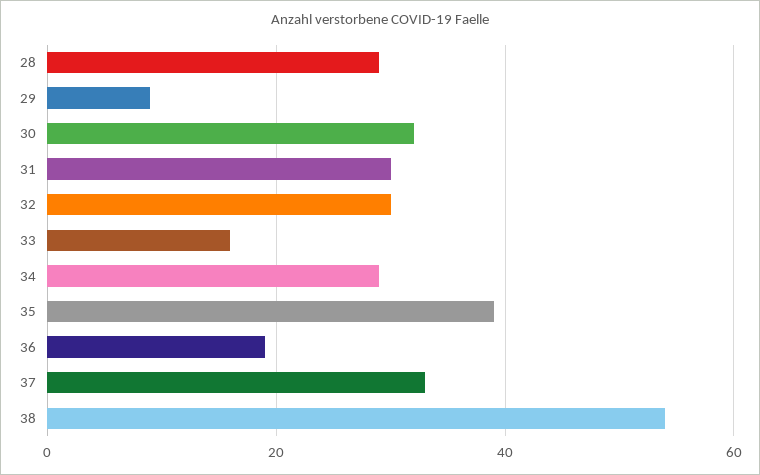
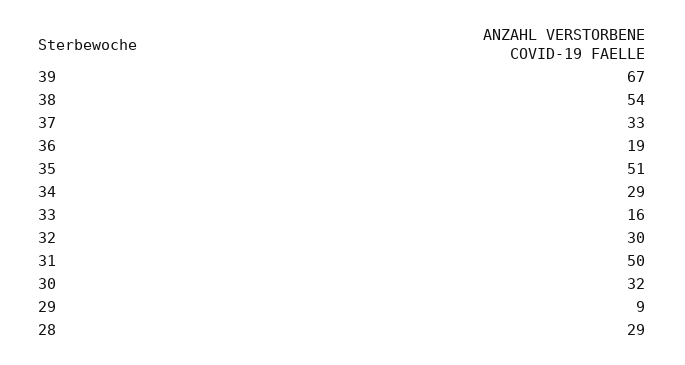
31: 30 -> 50
35: 40 -> 51
39: none -> 67

